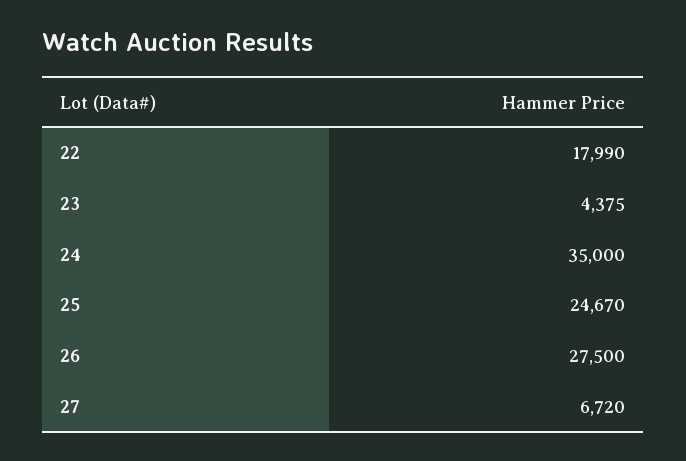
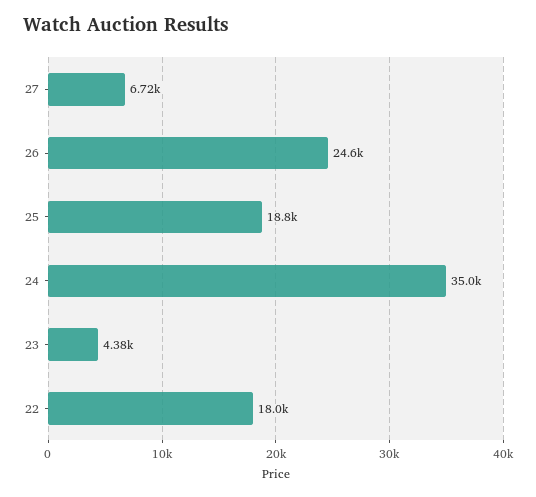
25: 24670 -> 18800
26: 27500 -> 24600

